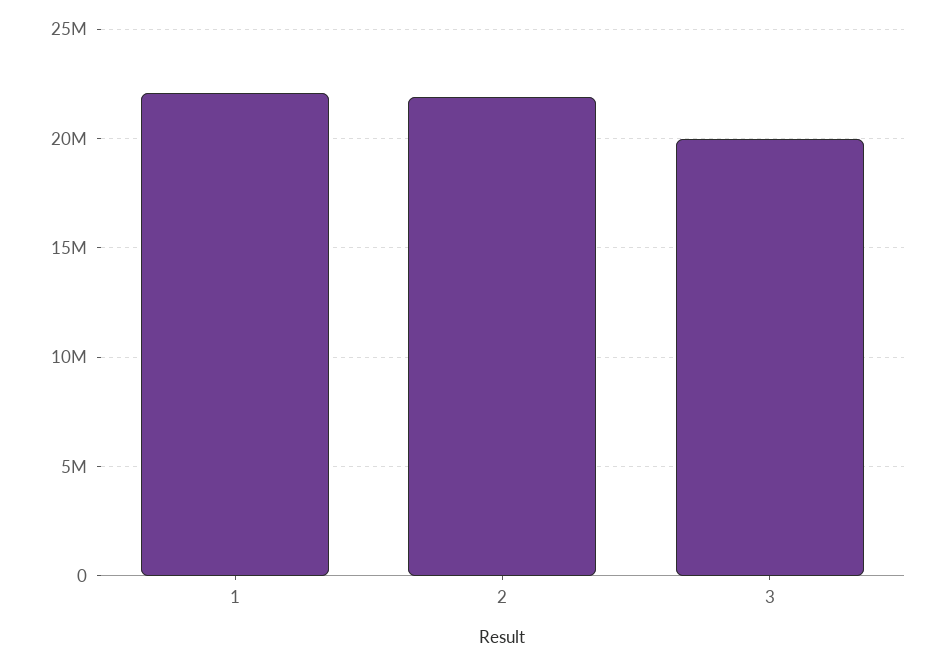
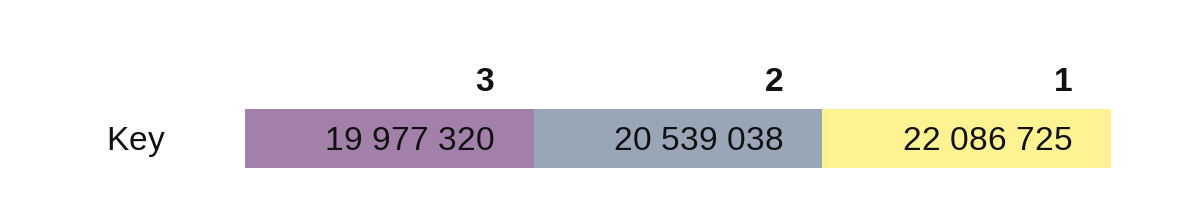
2: 22000000 -> 20539038

